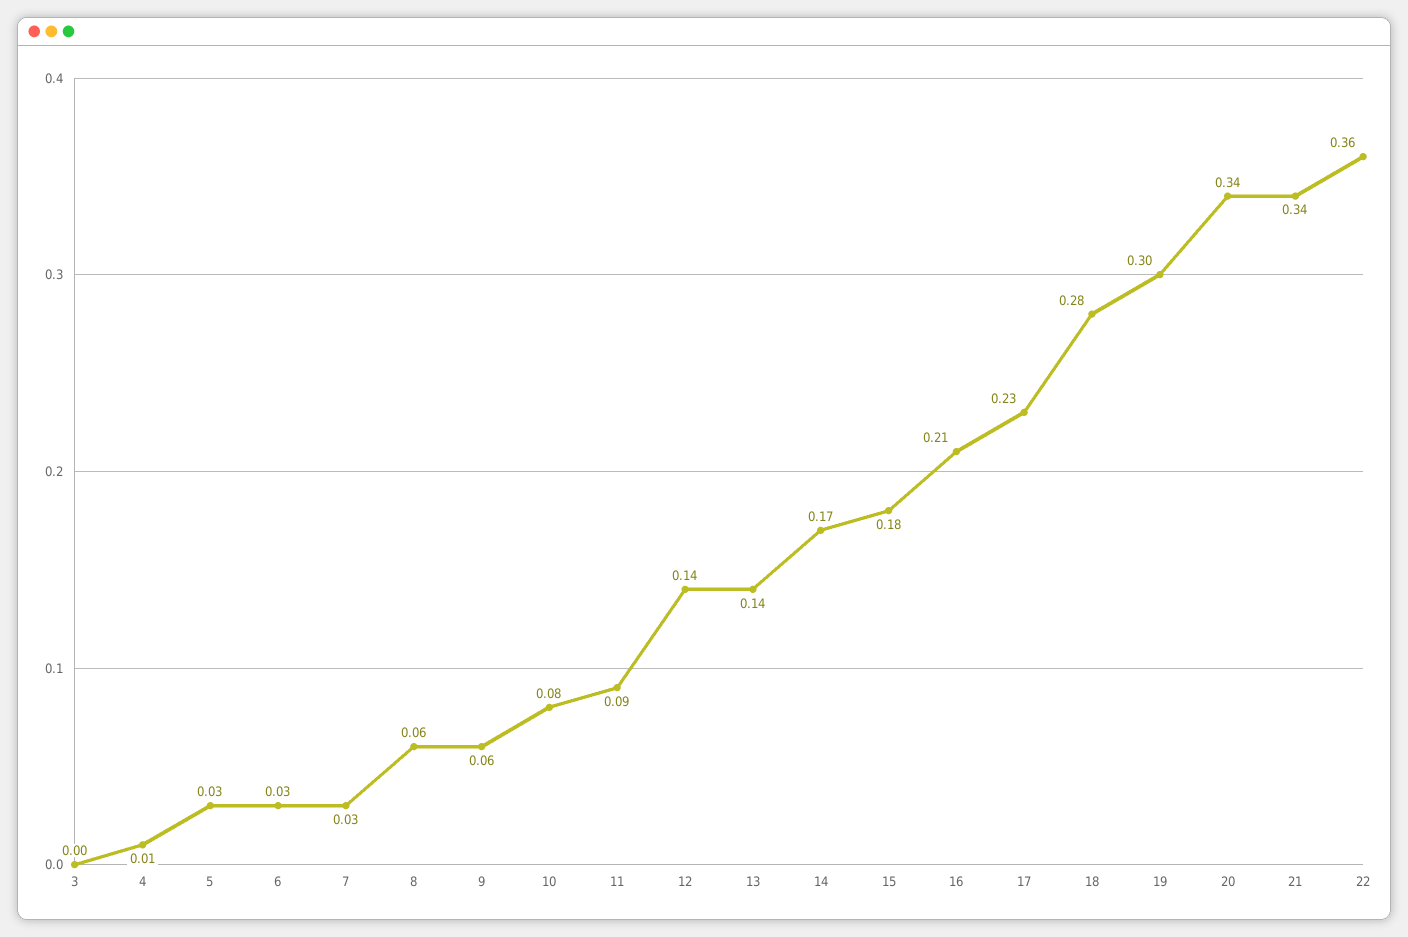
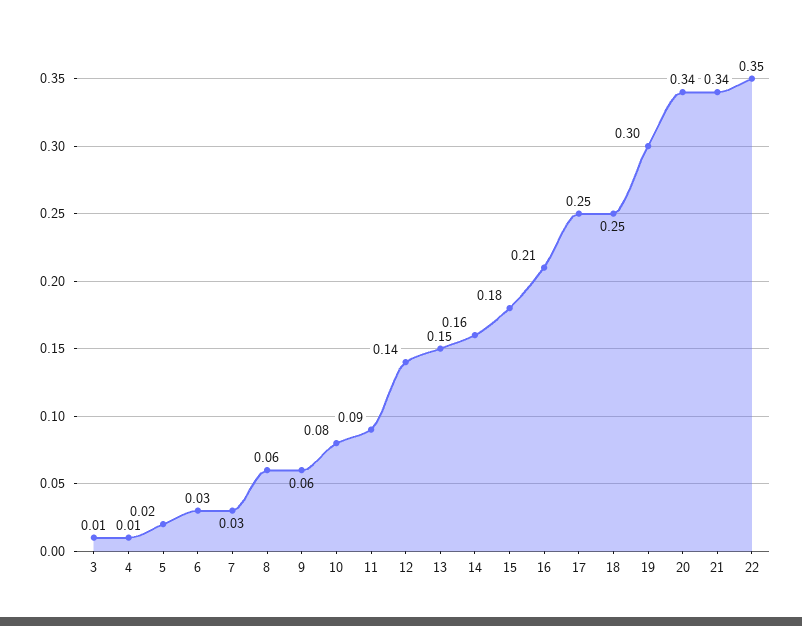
3: 0 -> 0.01
5: 0.03 -> 0.02
13: 0.14 -> 0.15
14: 0.17 -> 0.16
17: 0.23 -> 0.25
18: 0.28 -> 0.25
22: 0.36 -> 0.35

